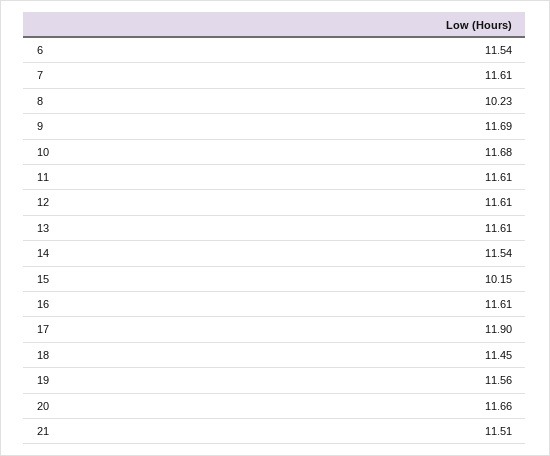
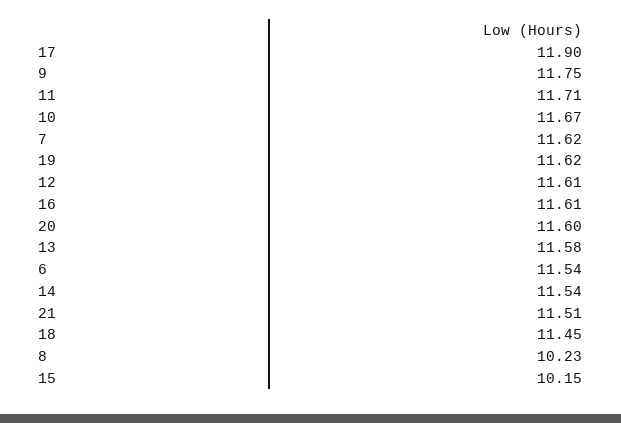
7: 11.61 -> 11.62
9: 11.69 -> 11.75
10: 11.68 -> 11.67
11: 11.61 -> 11.71
13: 11.61 -> 11.58
19: 11.56 -> 11.62
20: 11.66 -> 11.6

